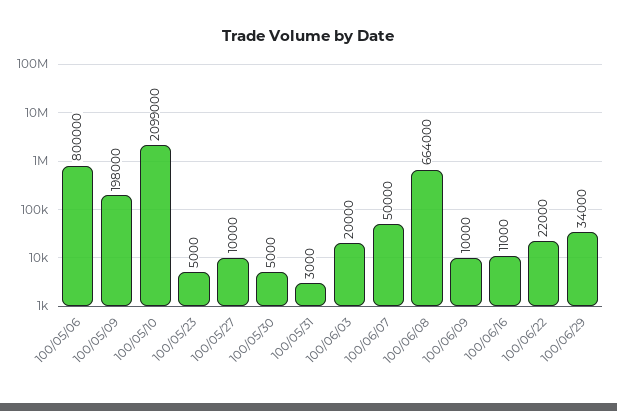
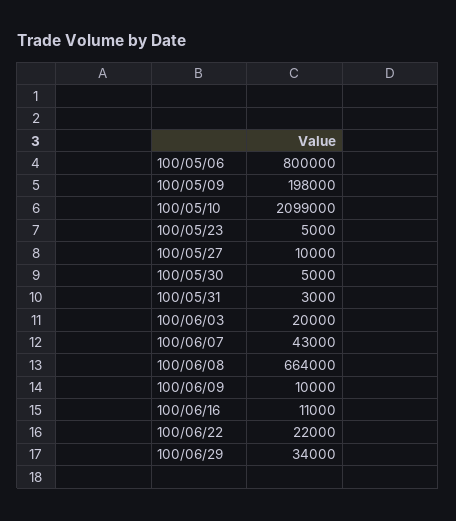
100/06/07: 50000 -> 43000

